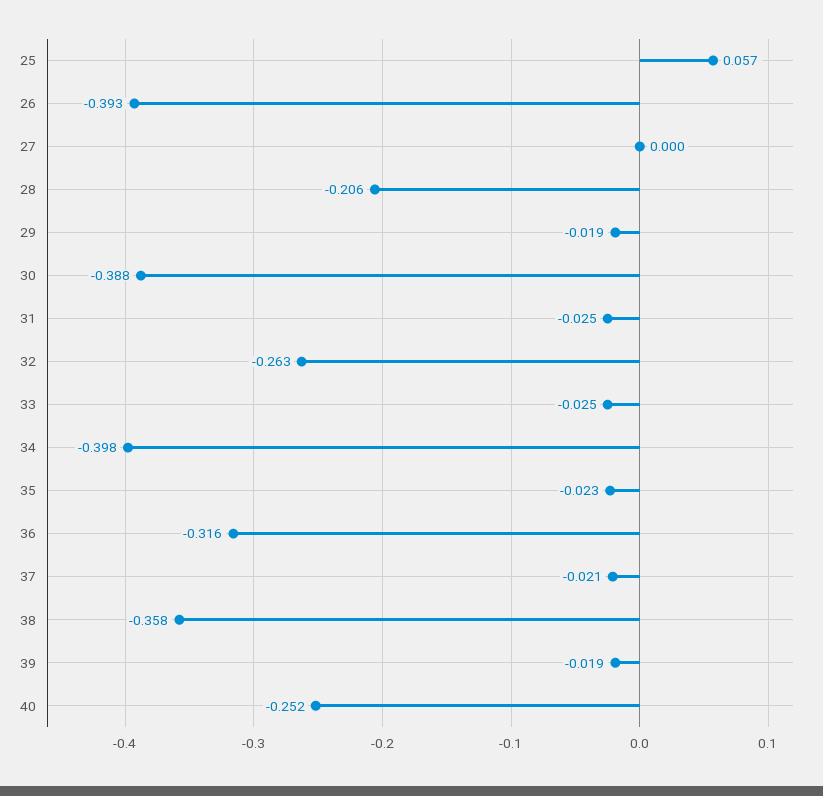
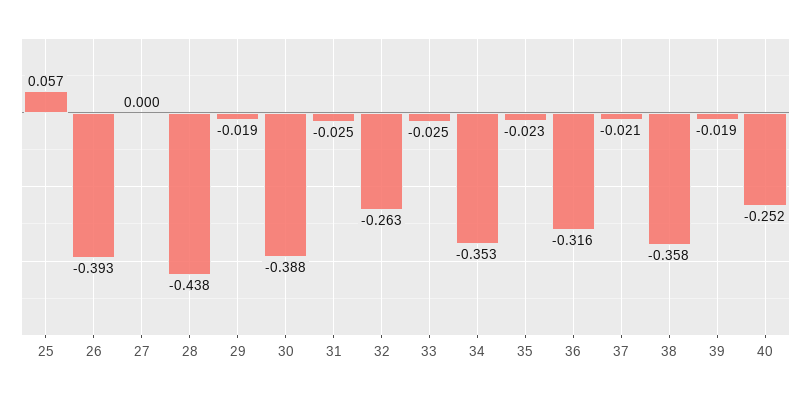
28: -0.206 -> -0.438
34: -0.398 -> -0.353

